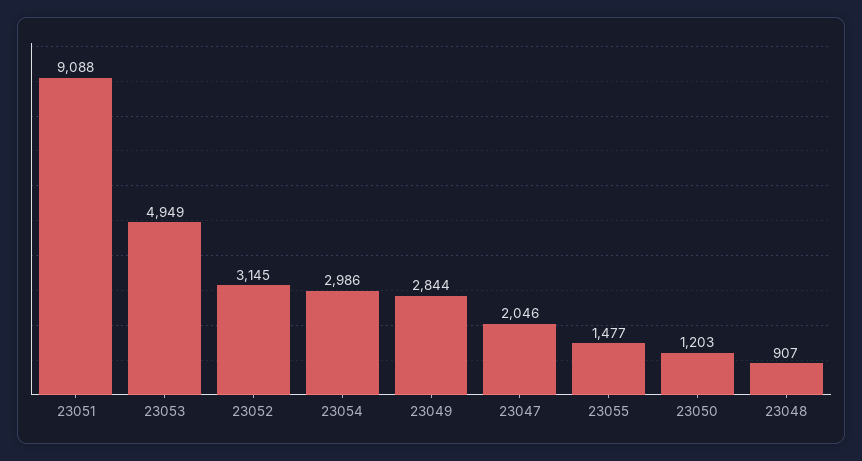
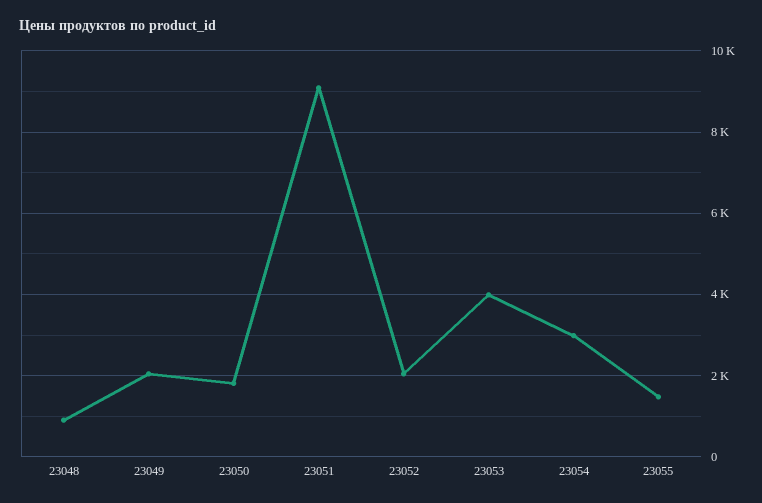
23053: 4949 -> 4000
23052: 3145 -> 2000
23049: 2844 -> 2000
23047: 2046 -> none
23050: 1203 -> 1800

